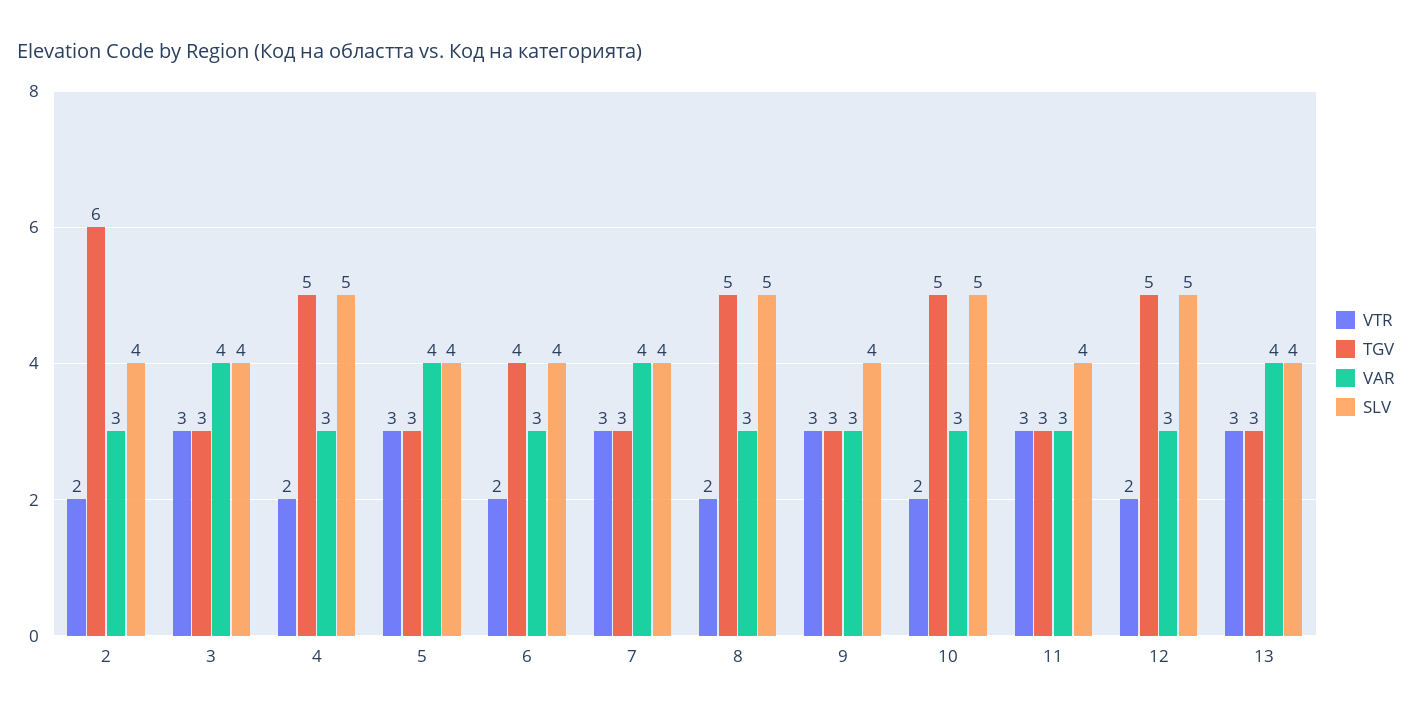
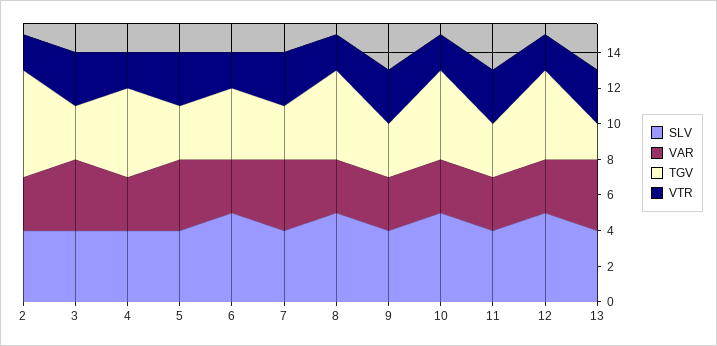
SLV, 4: 5 -> 4
SLV, 6: 4 -> 5
TGV, 13: 3 -> 2

